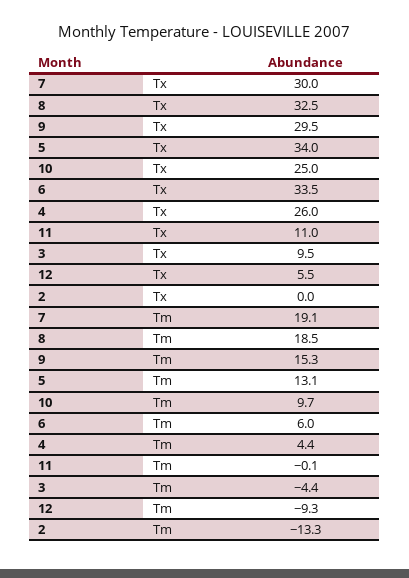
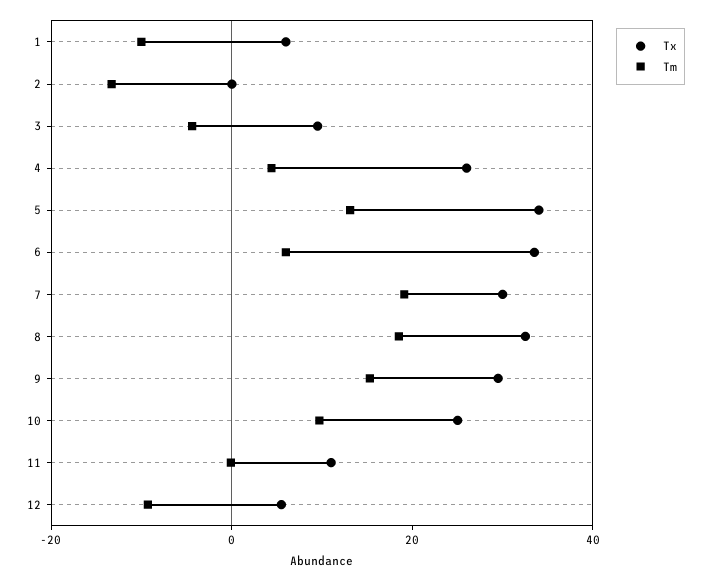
Tx, 1: none -> 5
Tm, 1: none -> -10

